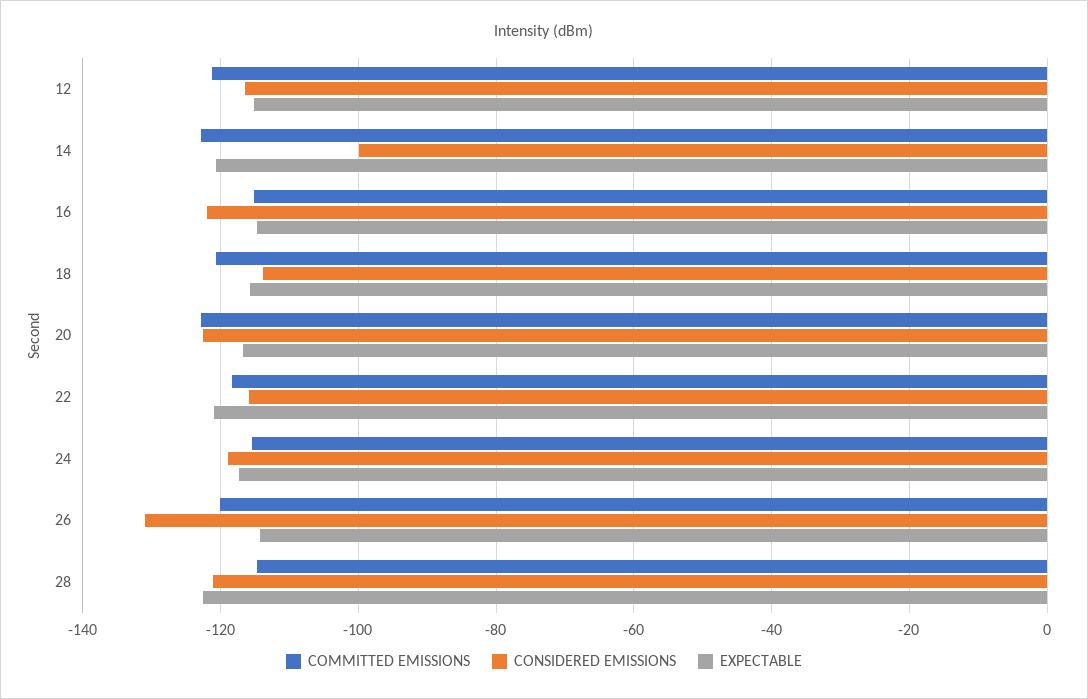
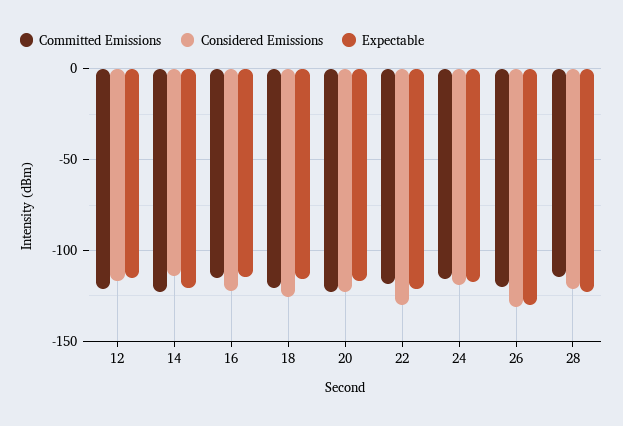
CONSIDERED EMISSIONS, 14: -100 -> -115
CONSIDERED EMISSIONS, 18: -114 -> -125
CONSIDERED EMISSIONS, 22: -116 -> -130
EXPECTABLE, 26: -114 -> -130

